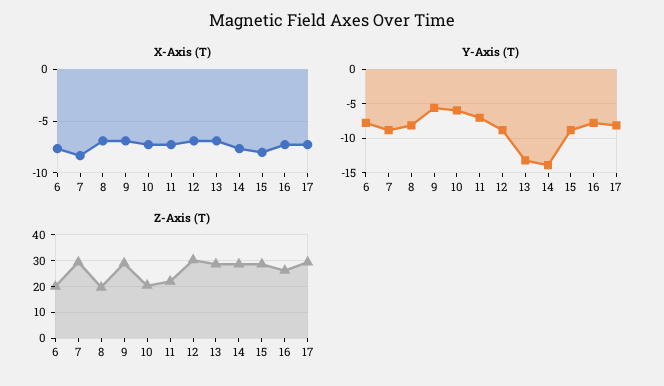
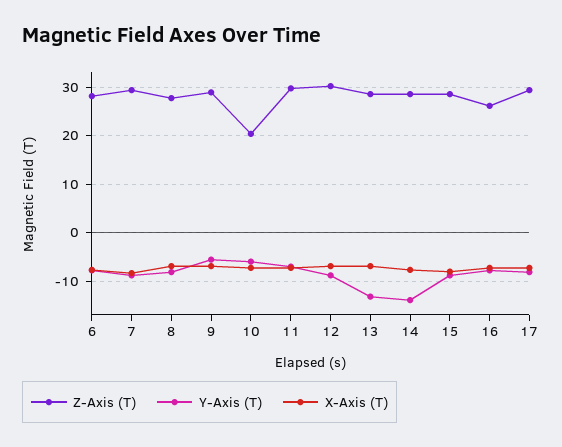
Z-Axis (T), 6: 20 -> 28
Z-Axis (T), 8: 20 -> 28
Z-Axis (T), 11: 22.5 -> 30

